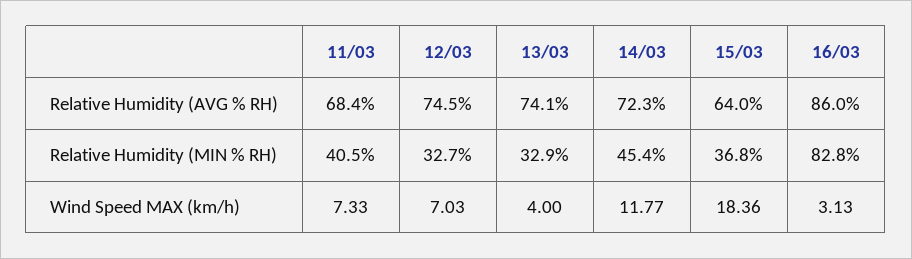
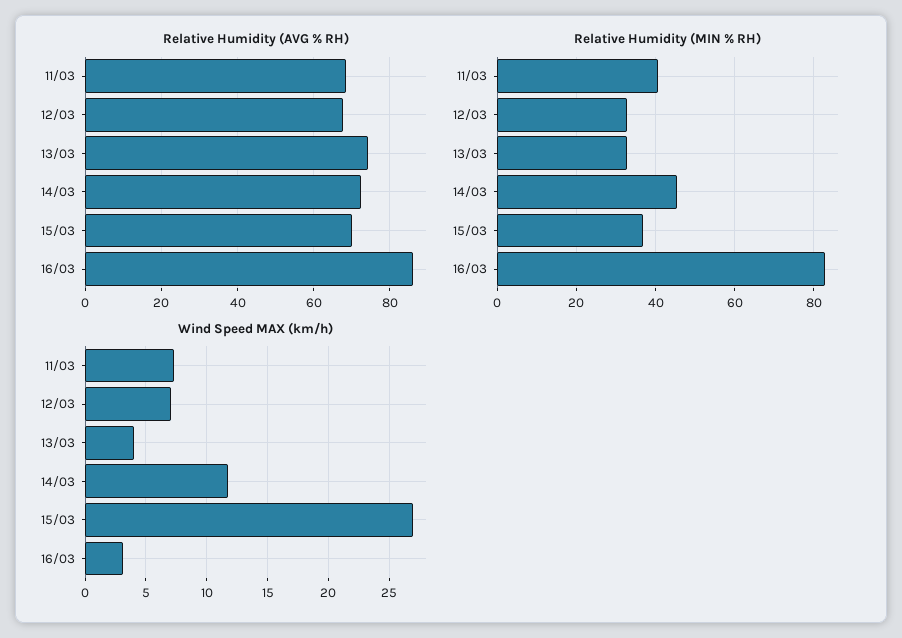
Relative Humidity (AVG % RH), 12/03: 74.5 -> 68
Relative Humidity (AVG % RH), 15/03: 64 -> 70
Wind Speed MAX (km/h), 15/03: 18.36 -> 27

